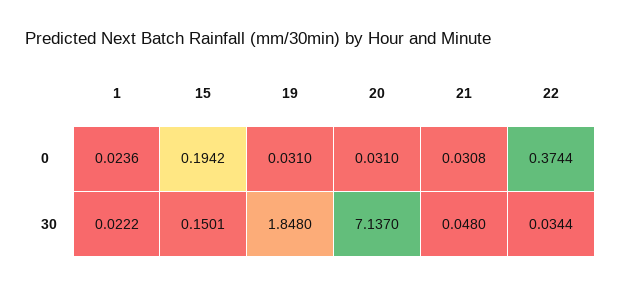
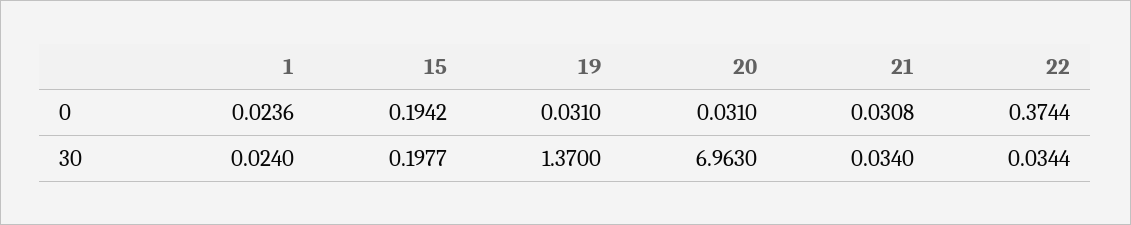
1, 30: 0.0222 -> 0.024
15, 30: 0.1501 -> 0.1977
19, 30: 1.848 -> 1.37
20, 30: 7.137 -> 6.963
21, 30: 0.048 -> 0.034

